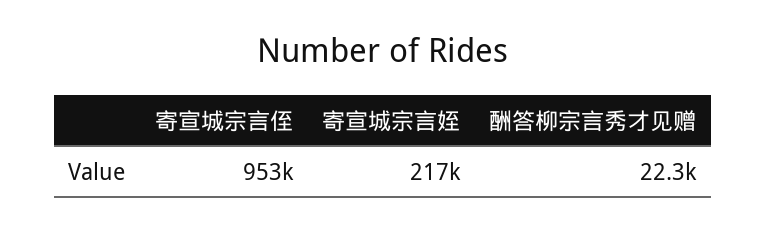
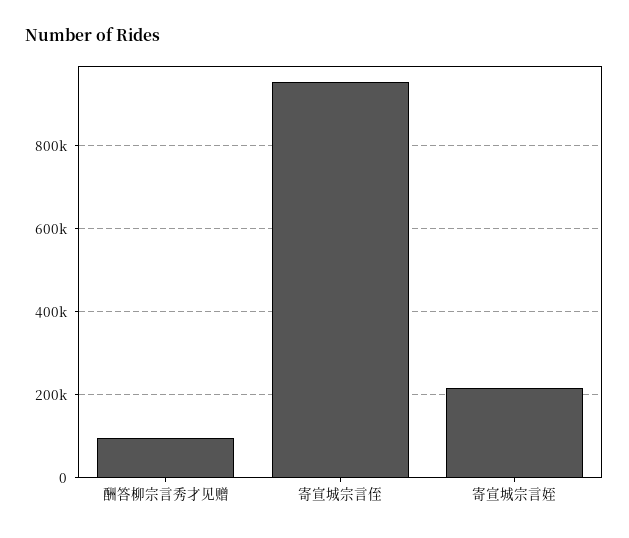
酬答柳宗言秀才见赠: 22300 -> 100000

